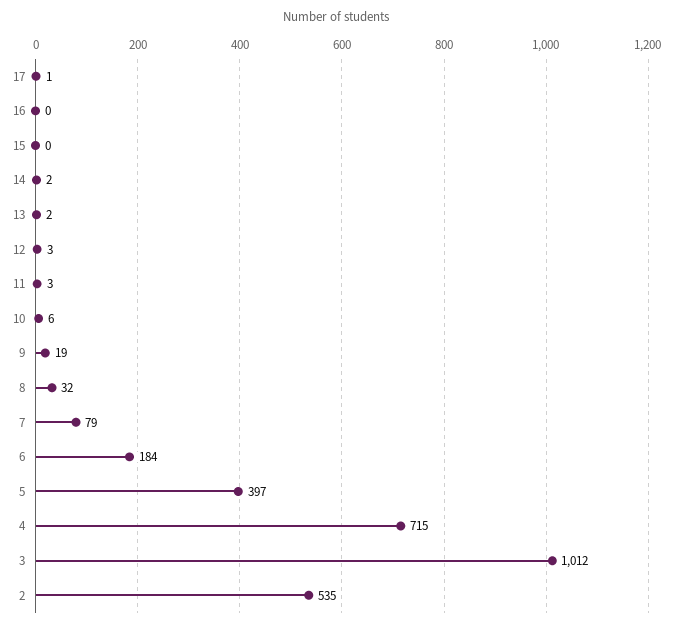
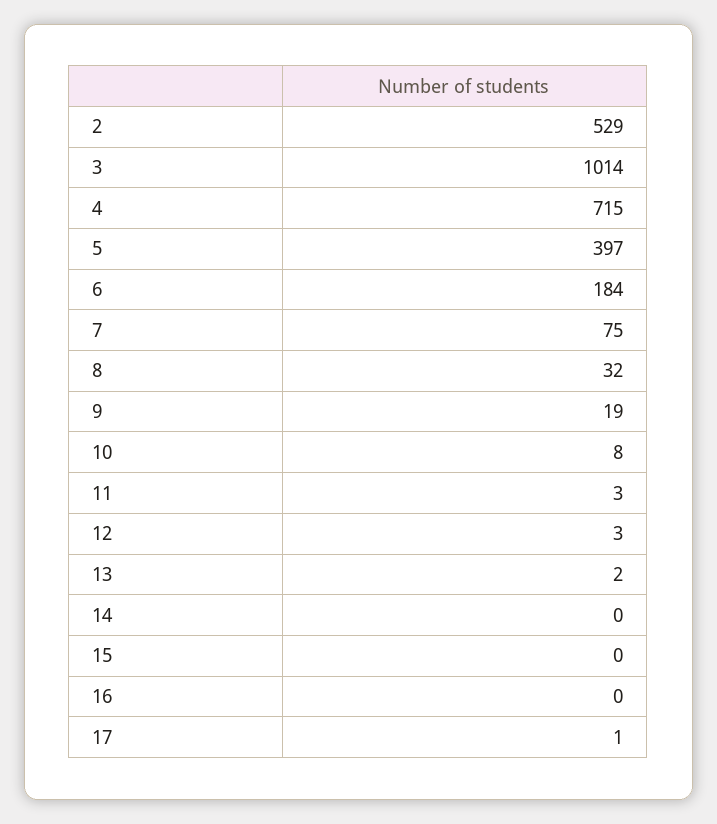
14: 2 -> 0
10: 6 -> 8
7: 79 -> 75
3: 1012 -> 1014
2: 535 -> 529

